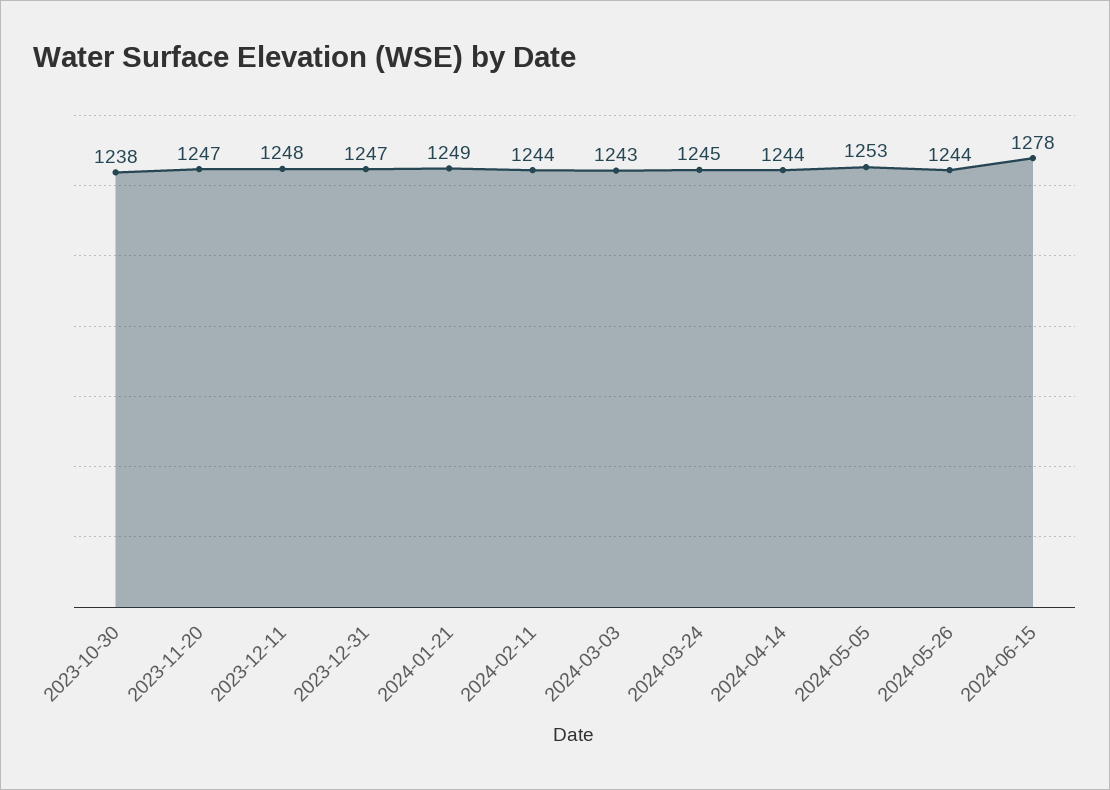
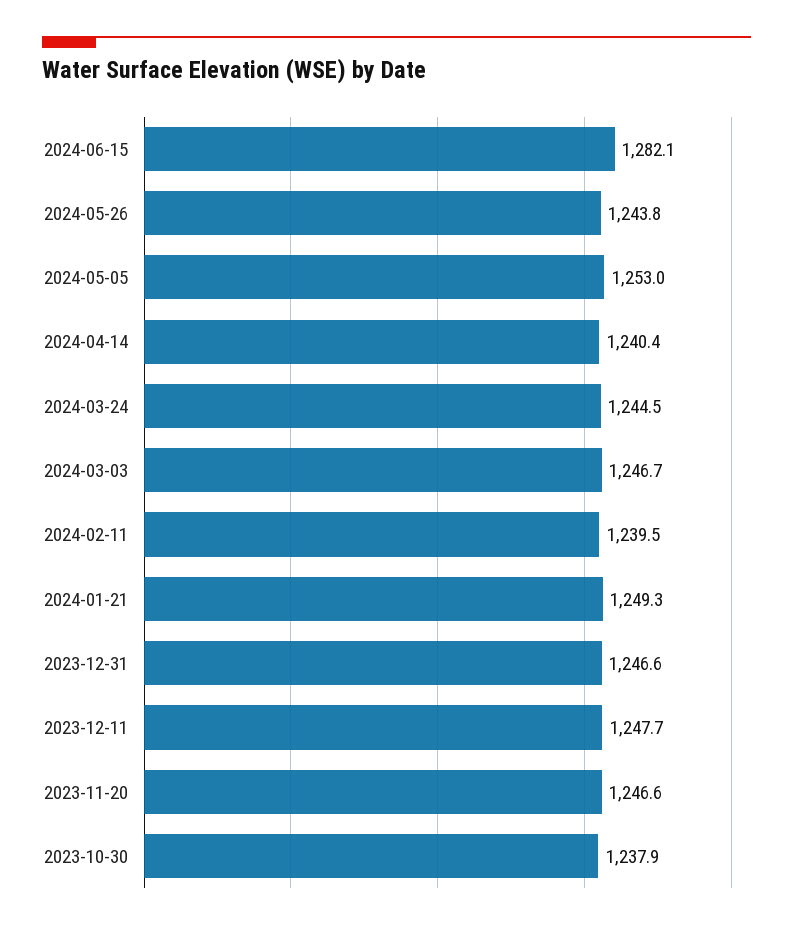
2024-02-11: 1244 -> 1239.5
2024-03-03: 1243 -> 1246.7
2024-04-14: 1244 -> 1240.4
2024-06-15: 1278 -> 1282.1

